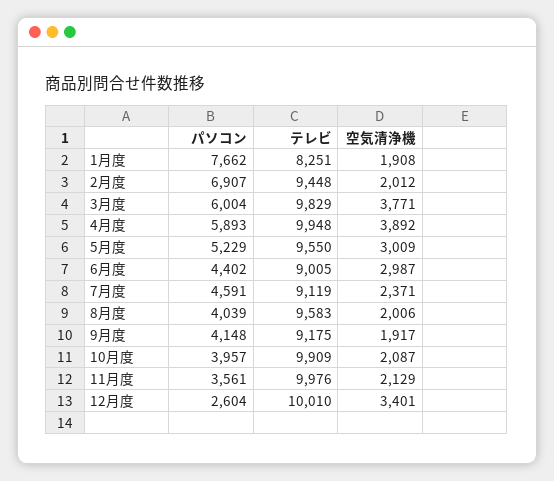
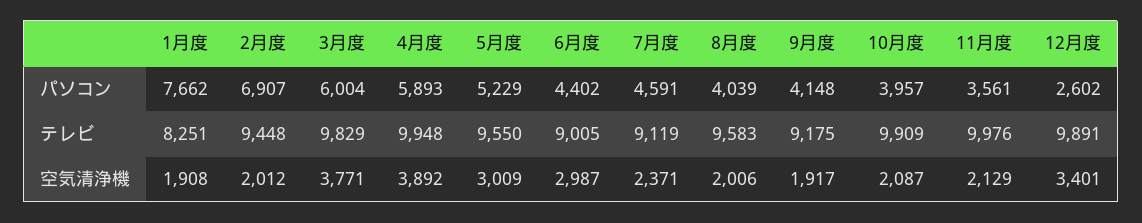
パソコン, 12月度: 2604 -> 2602
テレビ, 12月度: 10010 -> 9891

